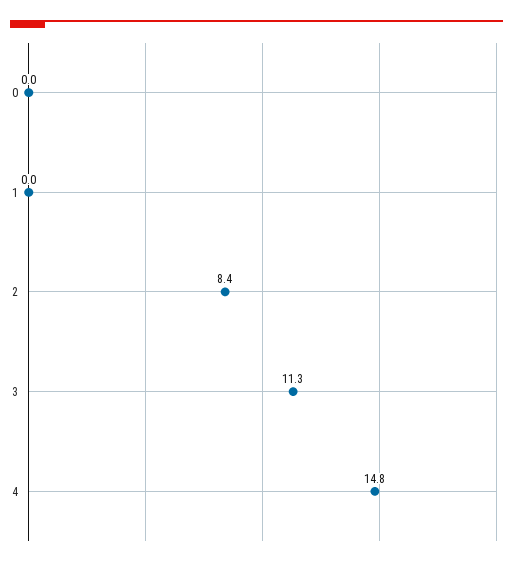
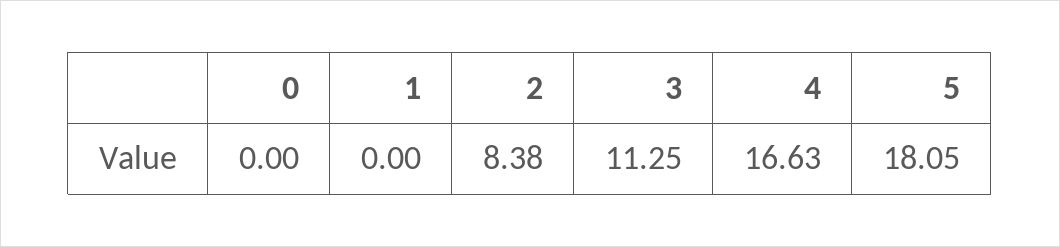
4: 14.8 -> 16.63
5: none -> 18.05

